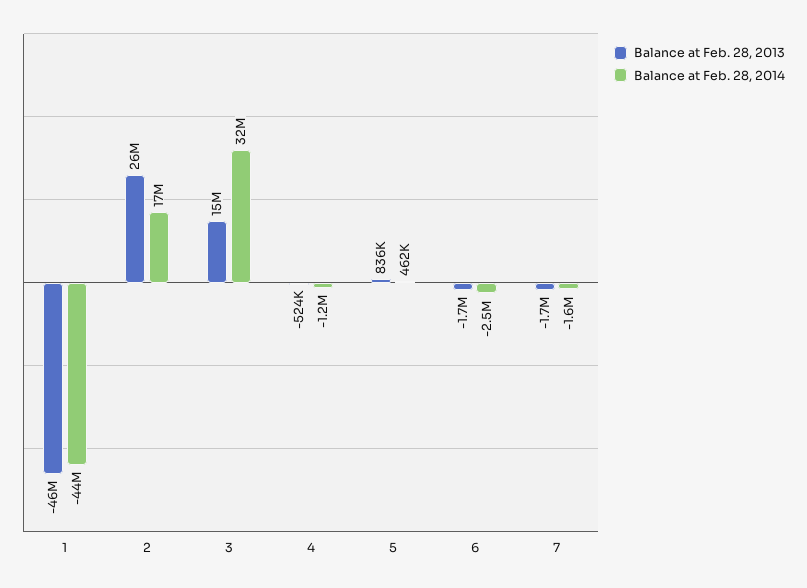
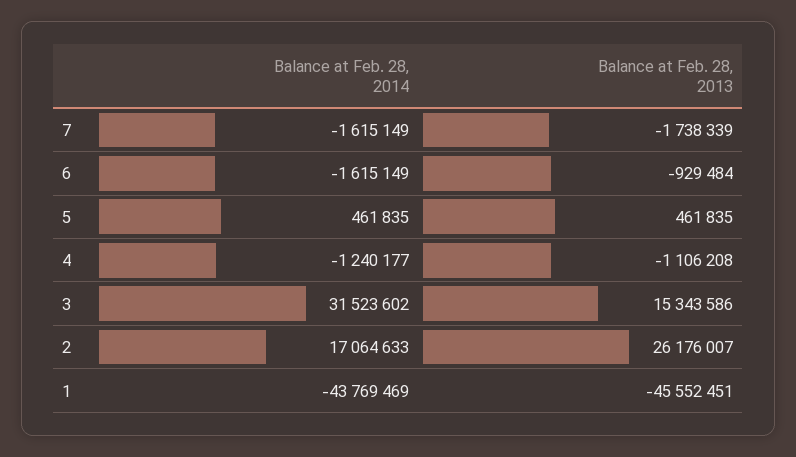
Balance at Feb. 28, 2013, 4: -524000 -> -1106208
Balance at Feb. 28, 2013, 5: 836000 -> 461835
Balance at Feb. 28, 2013, 6: -1700000 -> -929484
Balance at Feb. 28, 2014, 6: -2500000 -> -1615149

